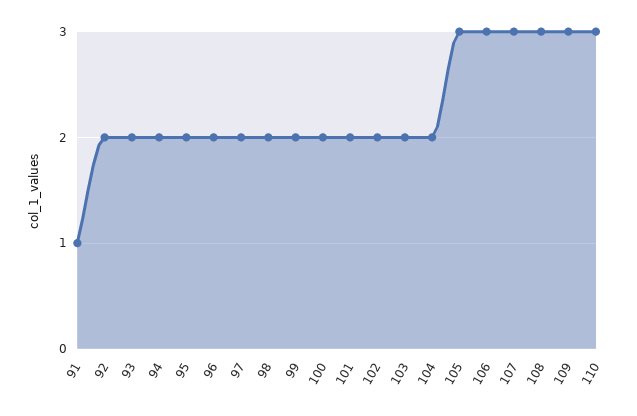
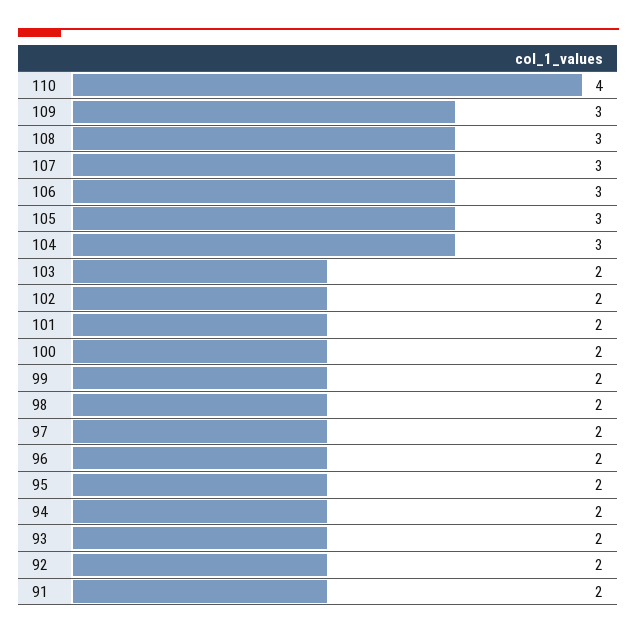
91: 1 -> 2
104: 2 -> 3
110: 3 -> 4

